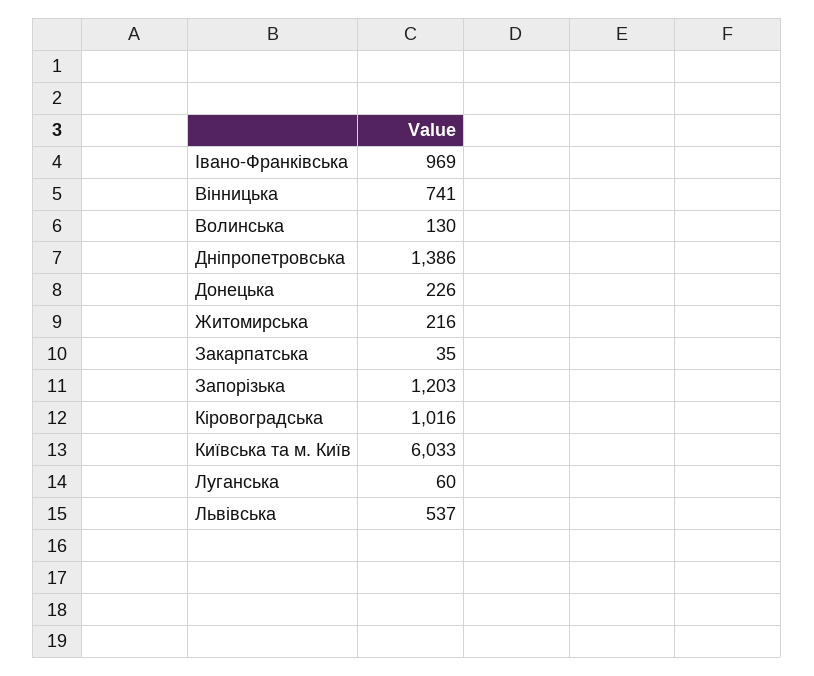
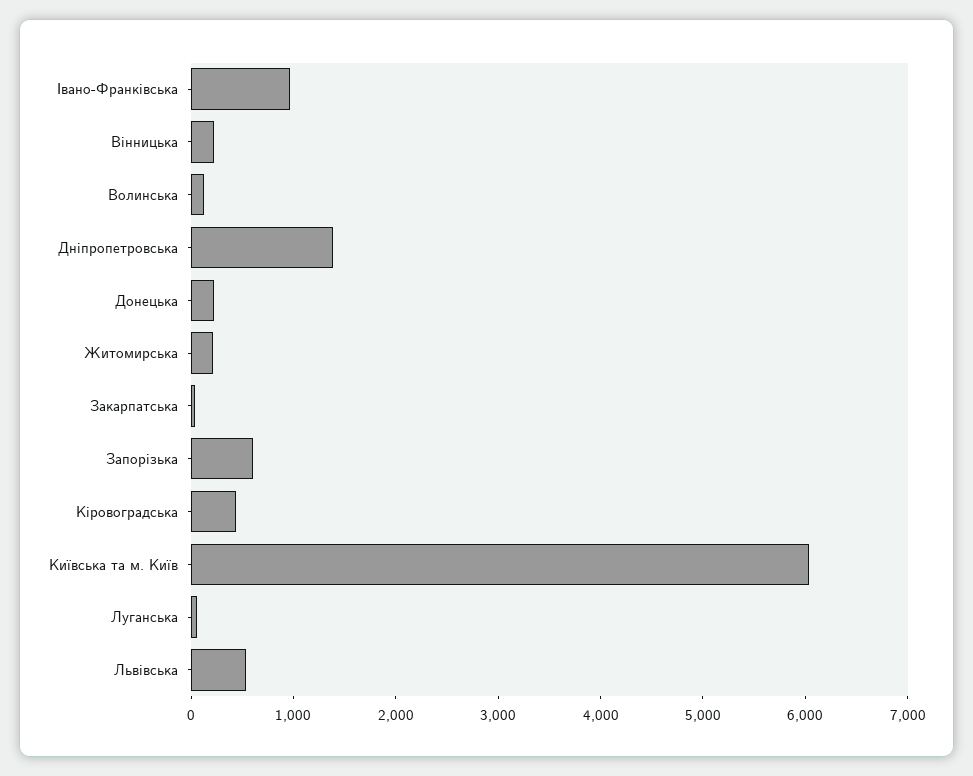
Вiнницька: 741 -> 200
Запорiзька: 1203 -> 600
Кiровоградська: 1016 -> 400

